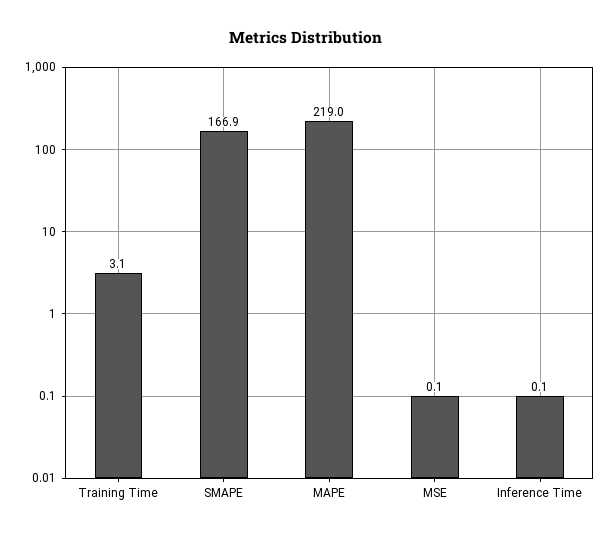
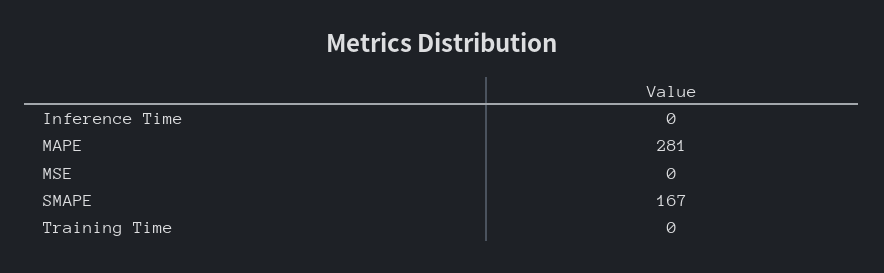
Training Time: 3.1 -> 0
MAPE: 219 -> 281

